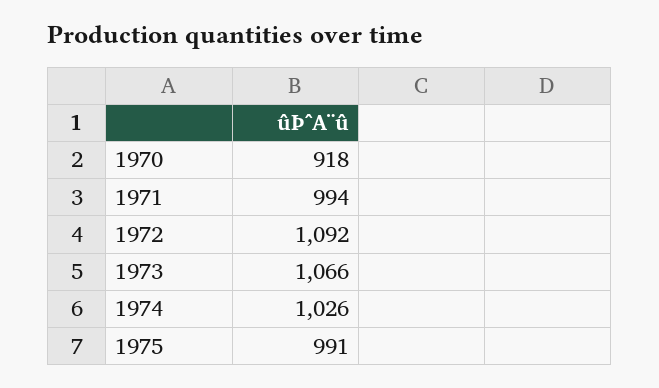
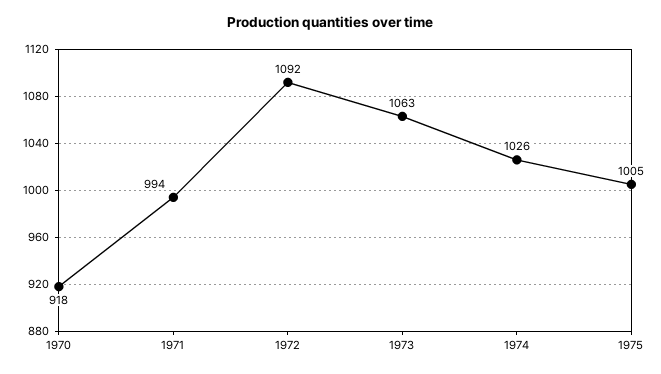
1973: 1066 -> 1063
1975: 991 -> 1005

